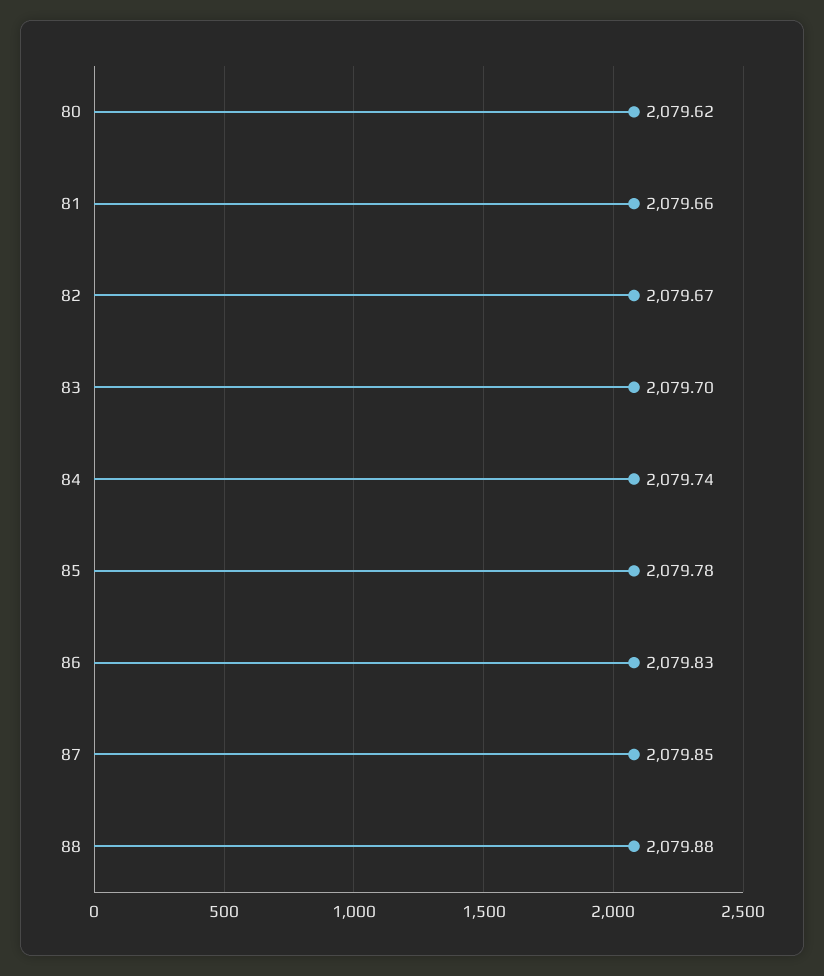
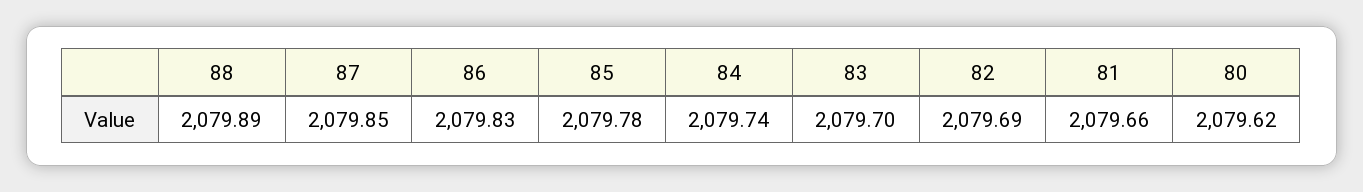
82: 2079.67 -> 2079.69
88: 2079.88 -> 2079.89

